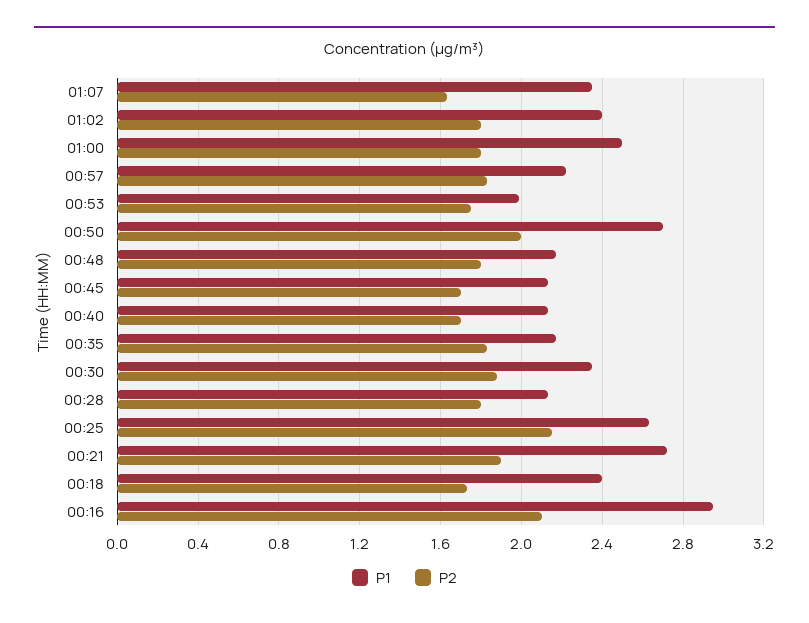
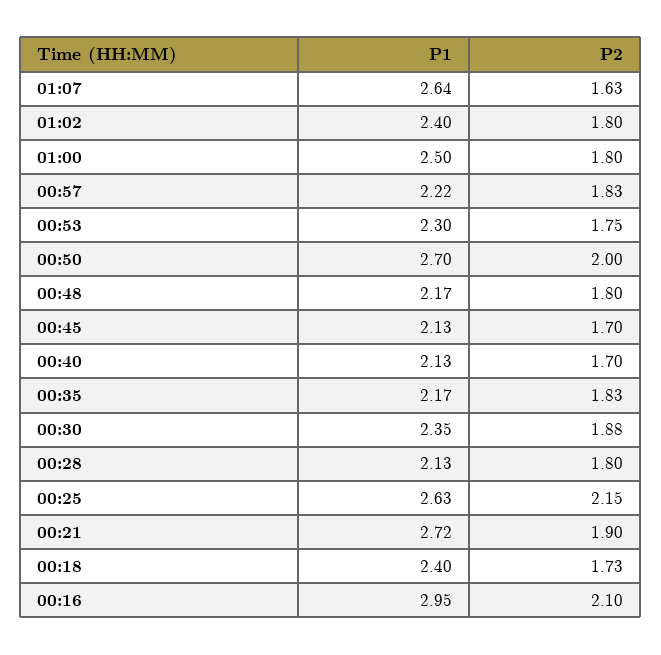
P1, 01:07: 2.35 -> 2.64
P1, 00:53: 2 -> 2.3

